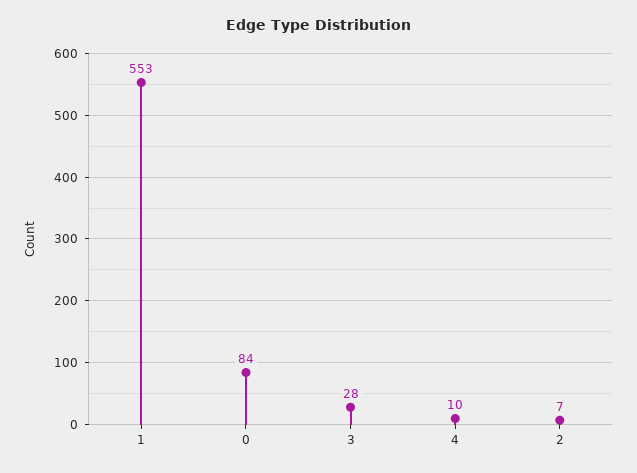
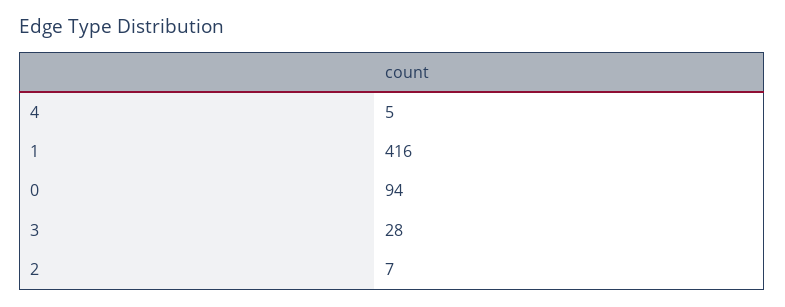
1: 553 -> 416
0: 84 -> 94
4: 10 -> 5

